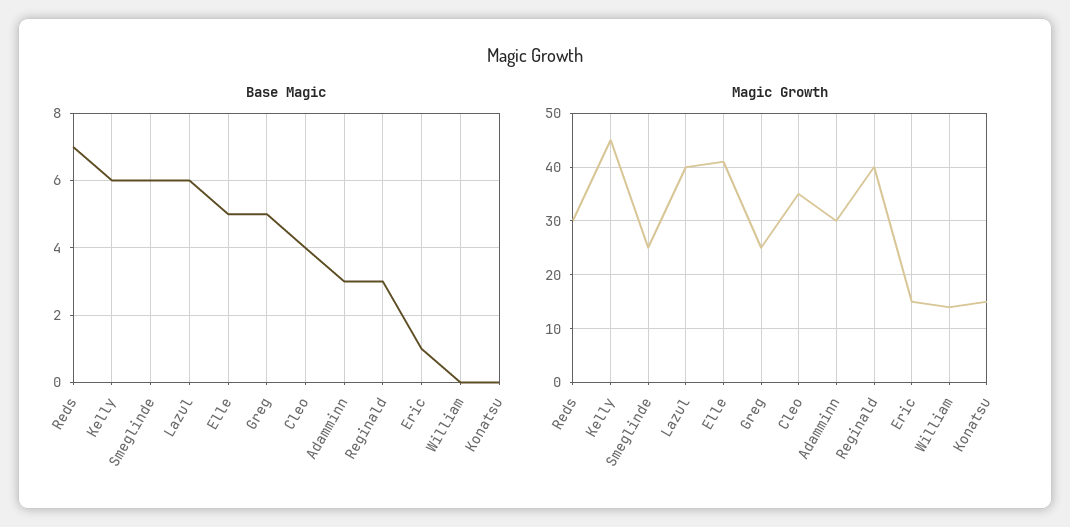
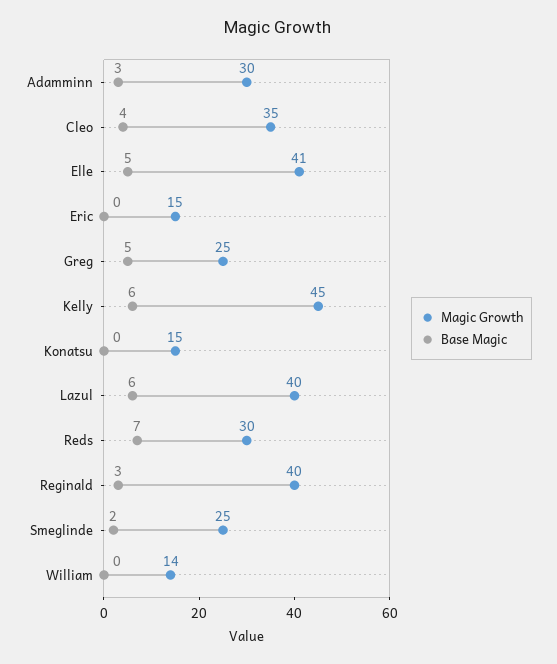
Base Magic, Smeglinde: 6 -> 2
Base Magic, Eric: 1 -> 0

